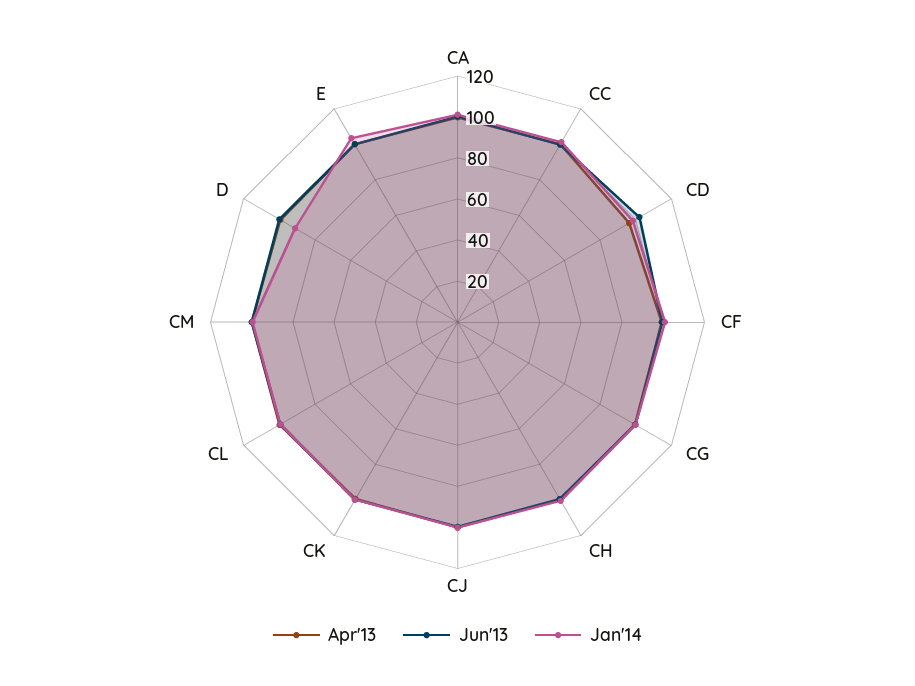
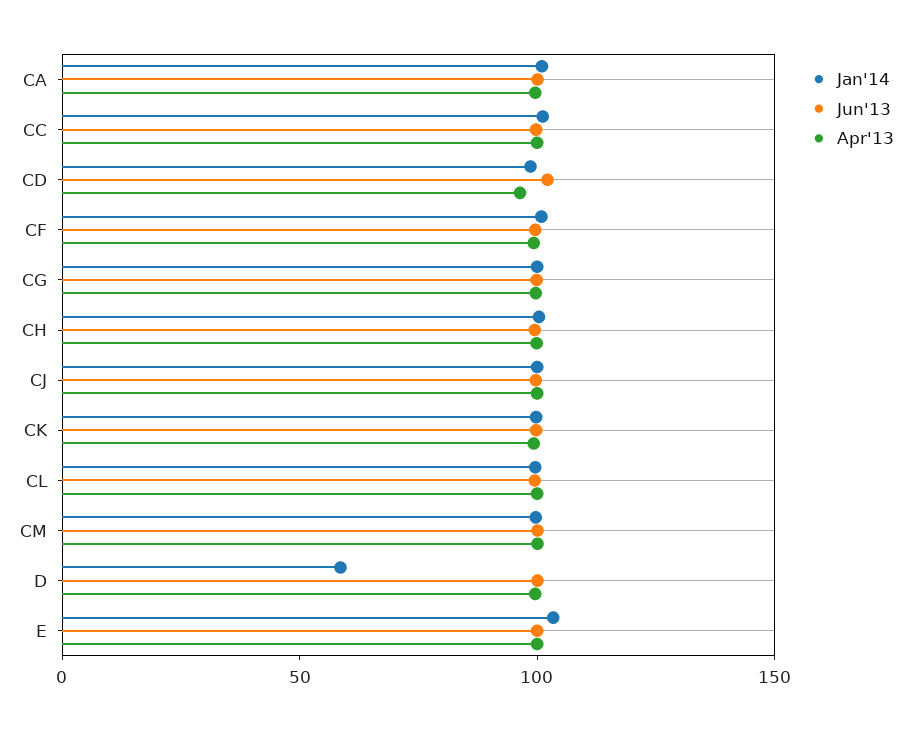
Jan'14, D: 90 -> 60

